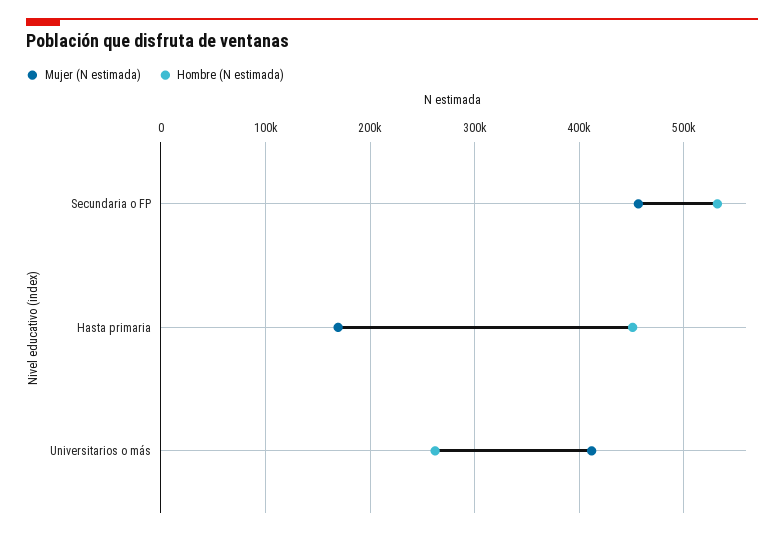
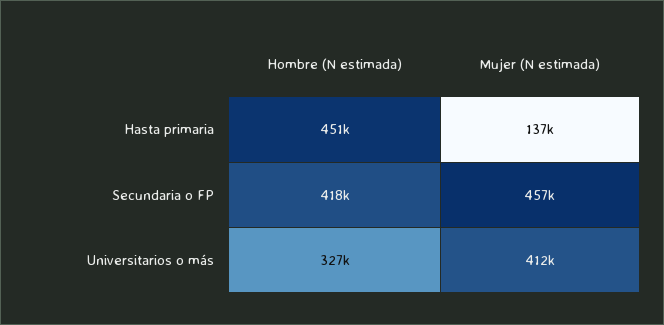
Hombre (N estimada), Secundaria o FP: 530000 -> 418000
Mujer (N estimada), Hasta primaria: 170000 -> 137000
Hombre (N estimada), Universitarios o más: 260000 -> 327000

